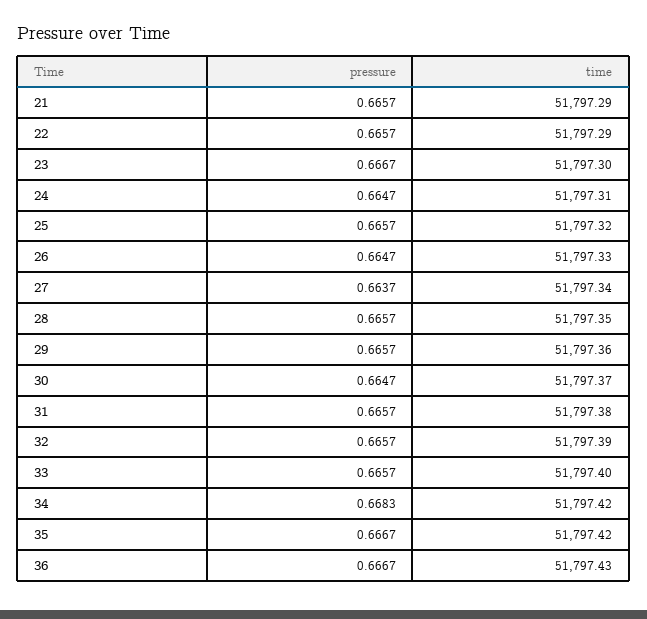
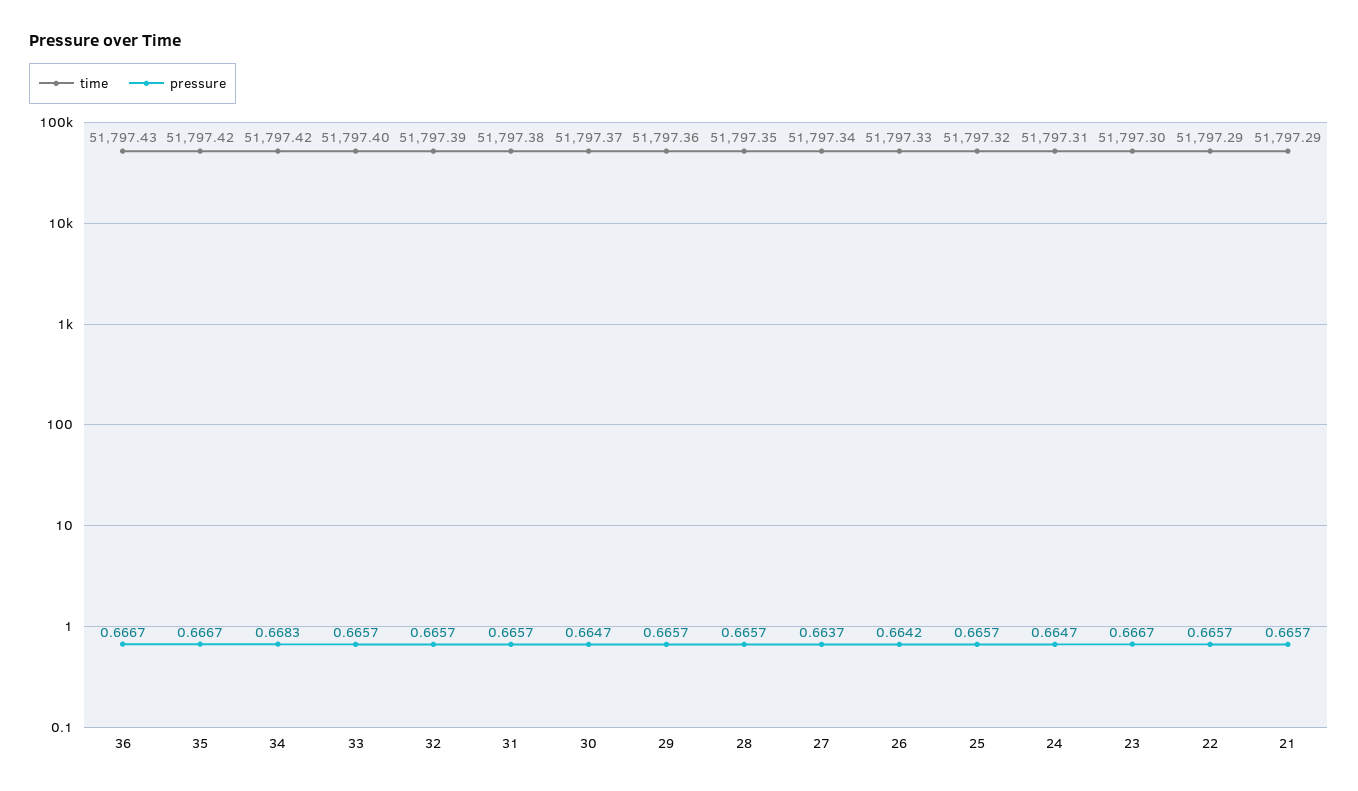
pressure, 26: 0.6647 -> 0.6642

